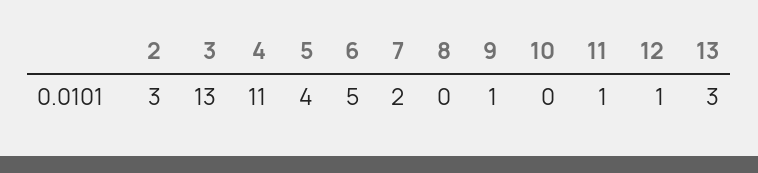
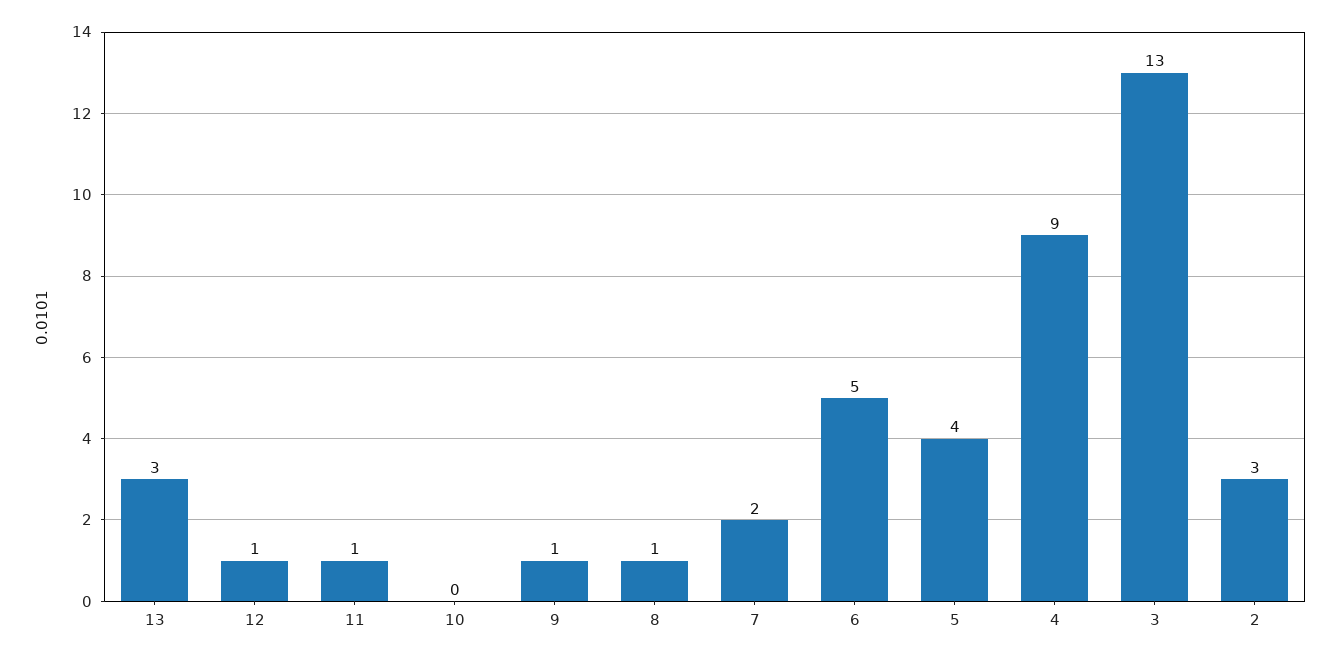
4: 11 -> 9
8: 0 -> 1

